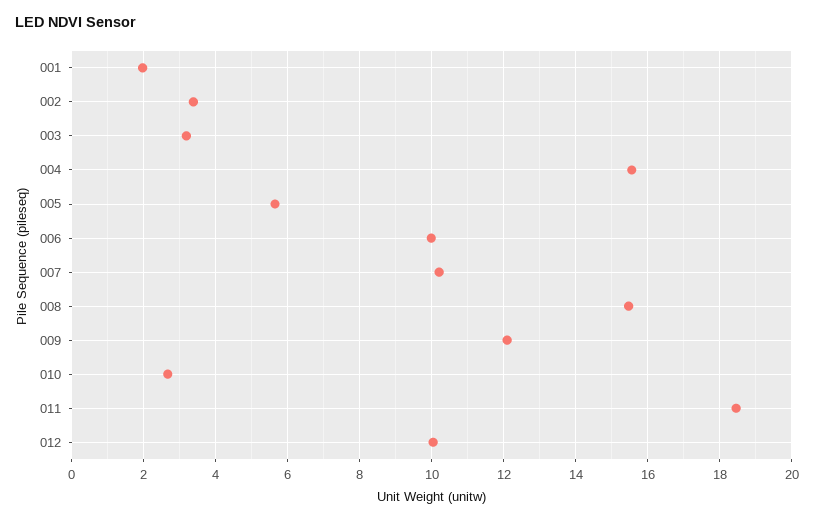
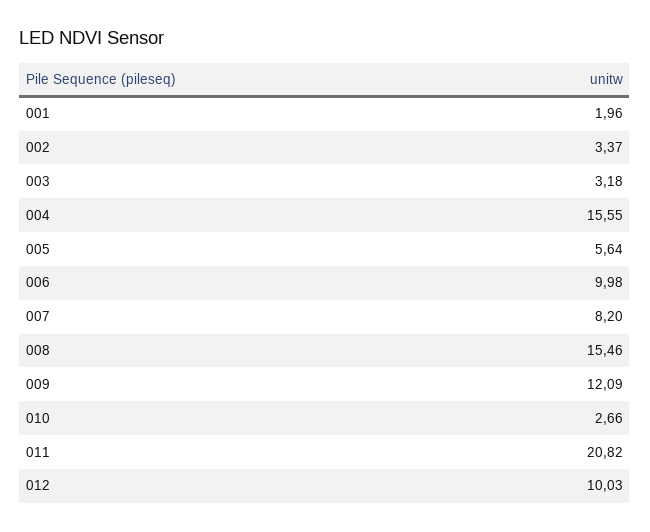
007: 10.2 -> 8.2
011: 18.4 -> 20.82

